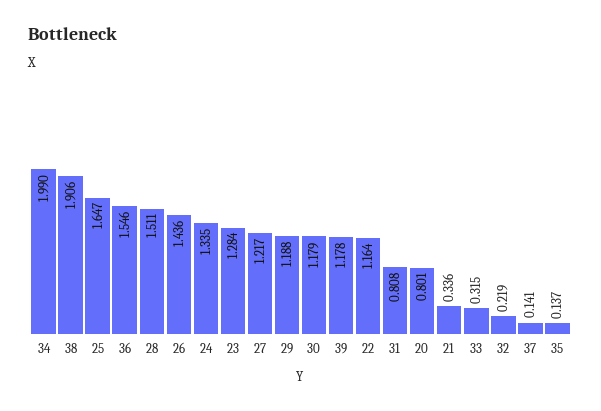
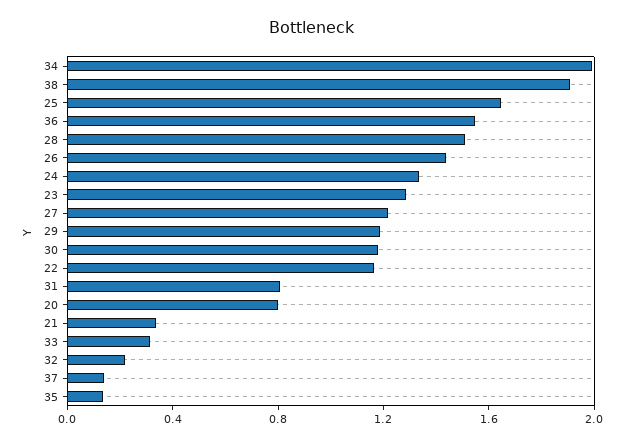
39: 1.178 -> none

